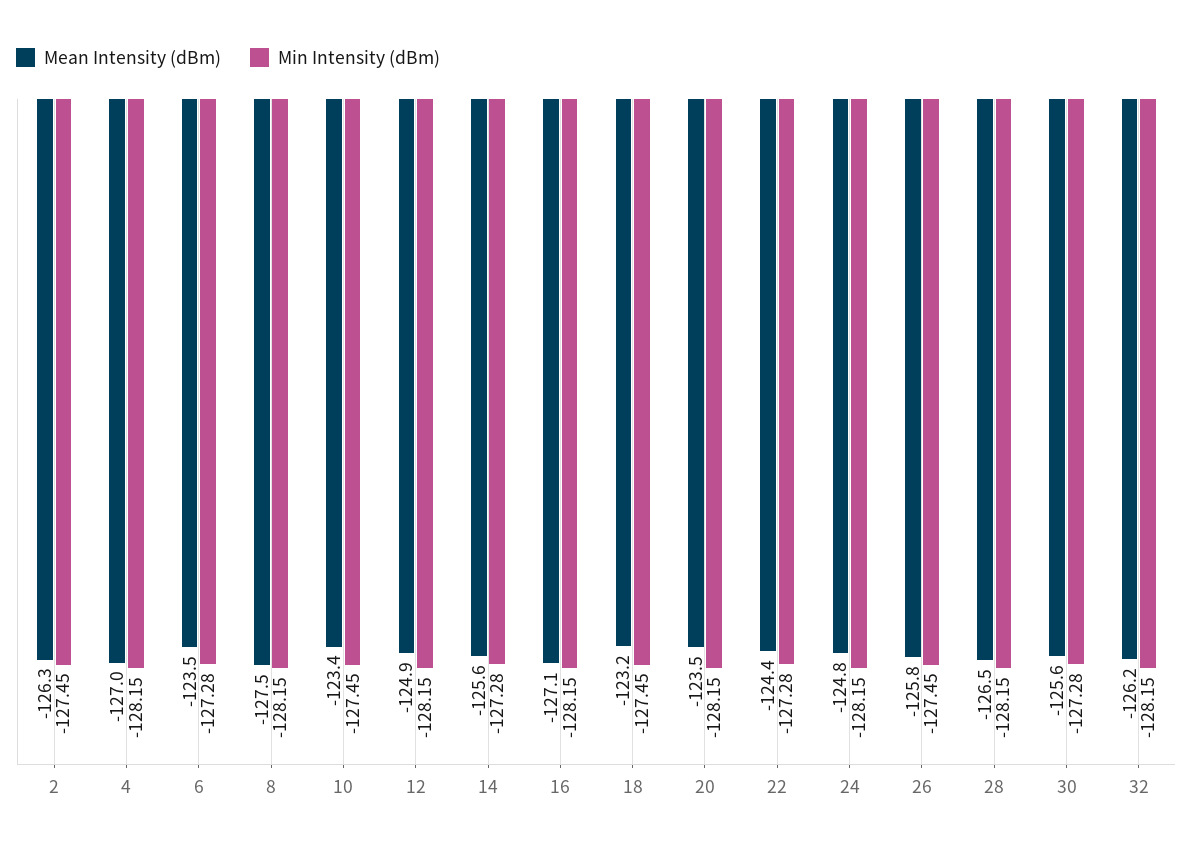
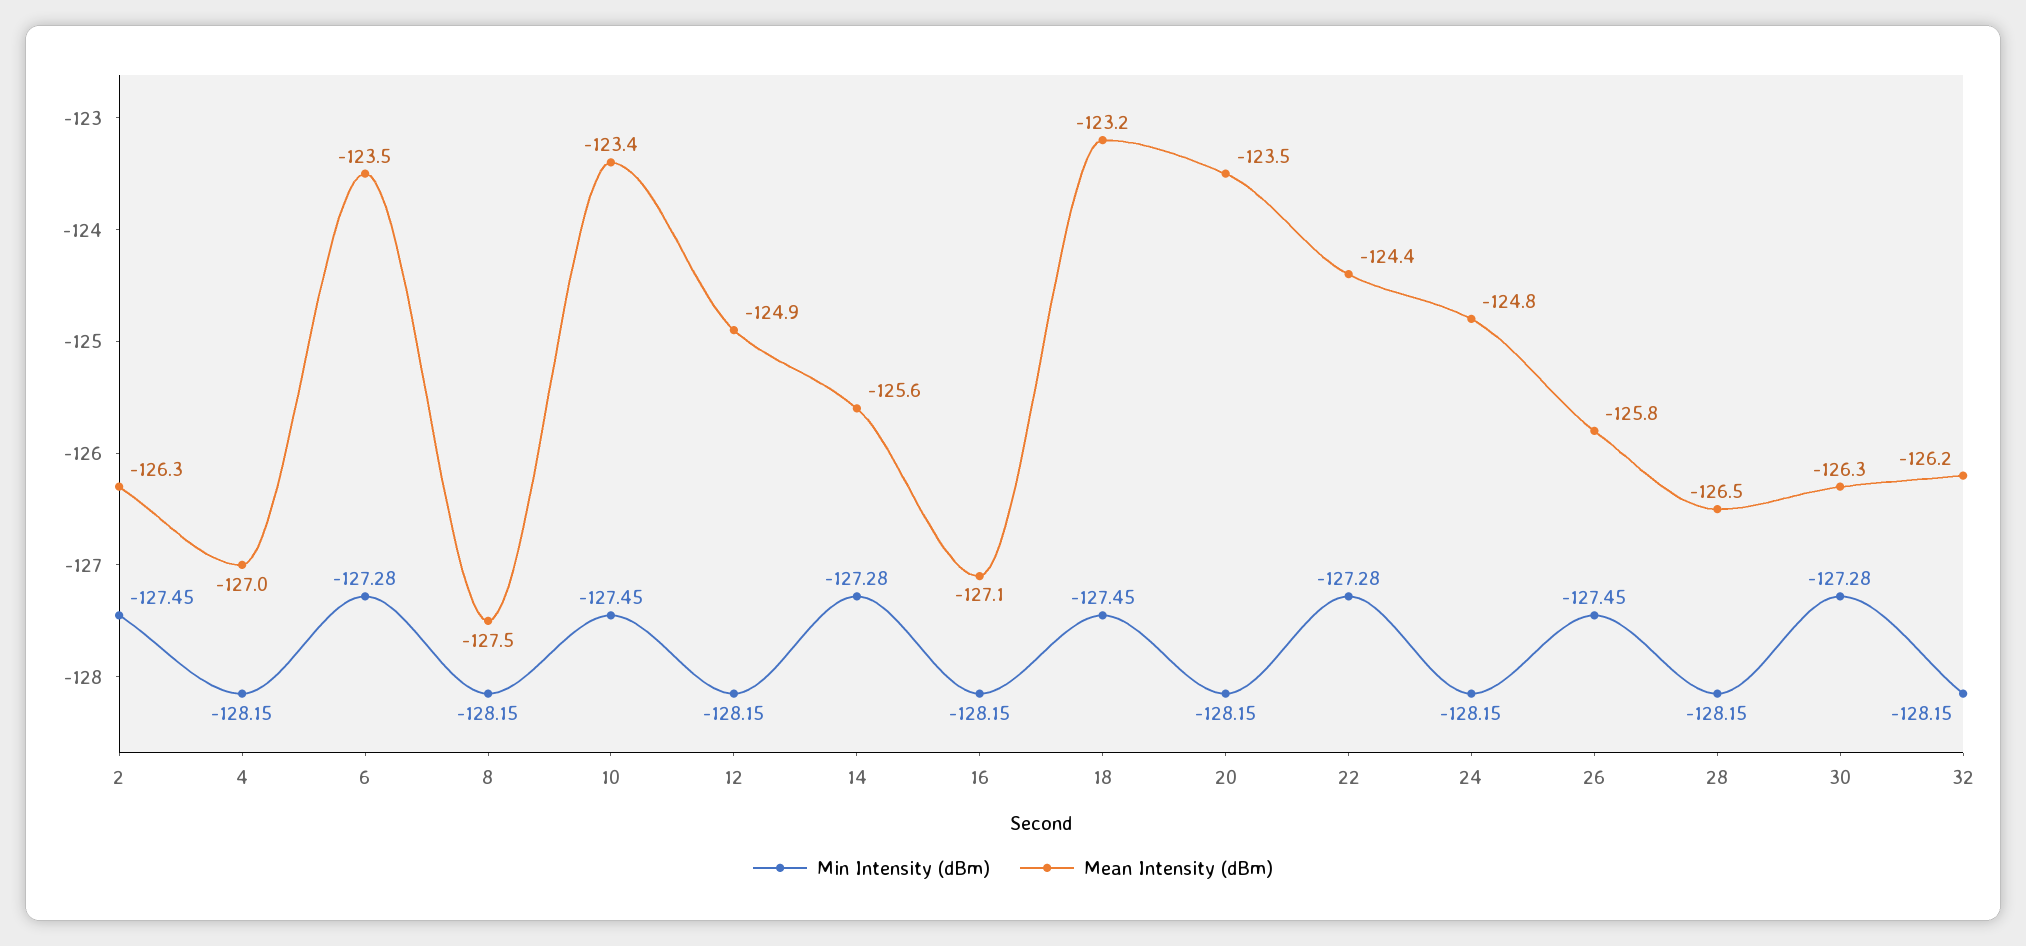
Mean Intensity (dBm), 30: -125.6 -> -126.3

